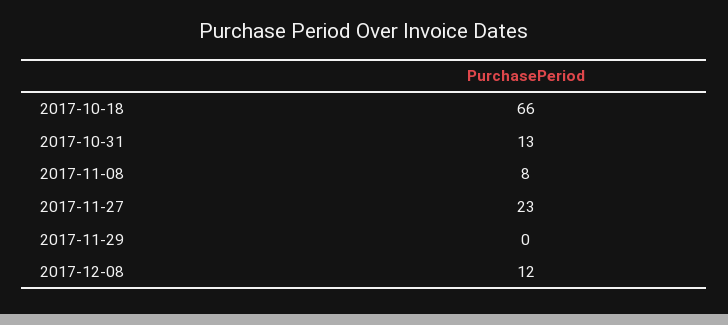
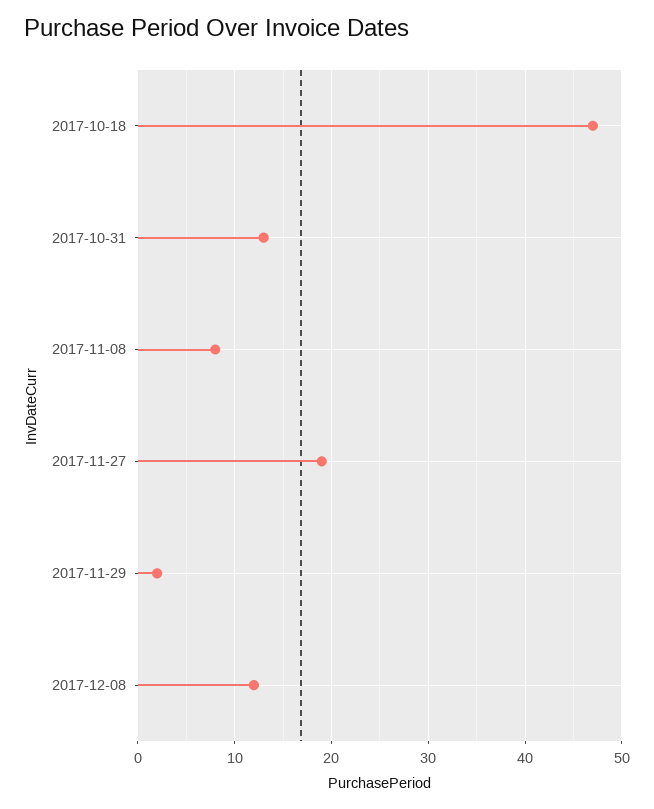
2017-10-18: 66 -> 47
2017-11-27: 23 -> 19
2017-11-29: 0 -> 2

